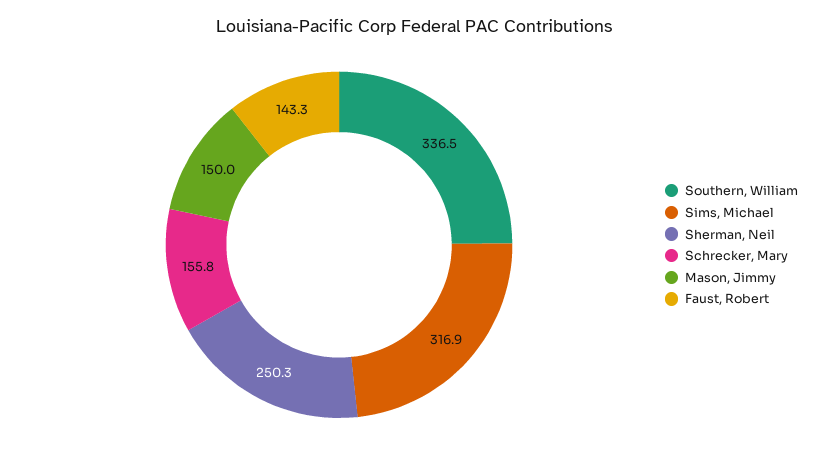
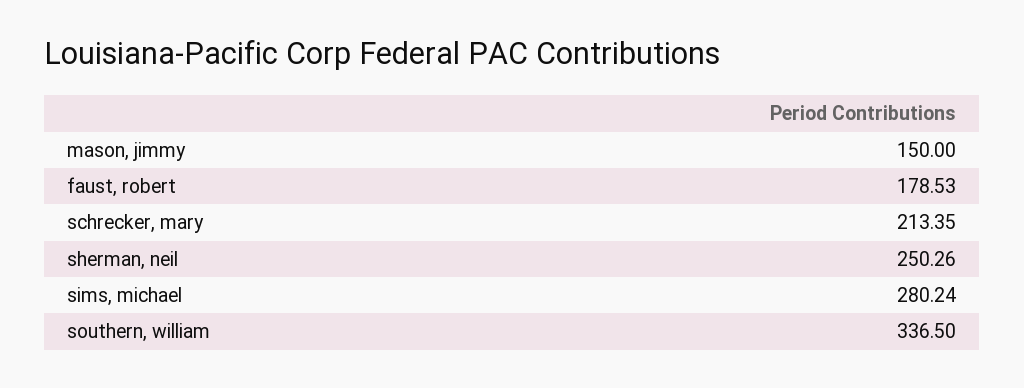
Sims, Michael: 316.9 -> 280.24
Schrecker, Mary: 155.8 -> 213.35
Faust, Robert: 143.3 -> 178.53

